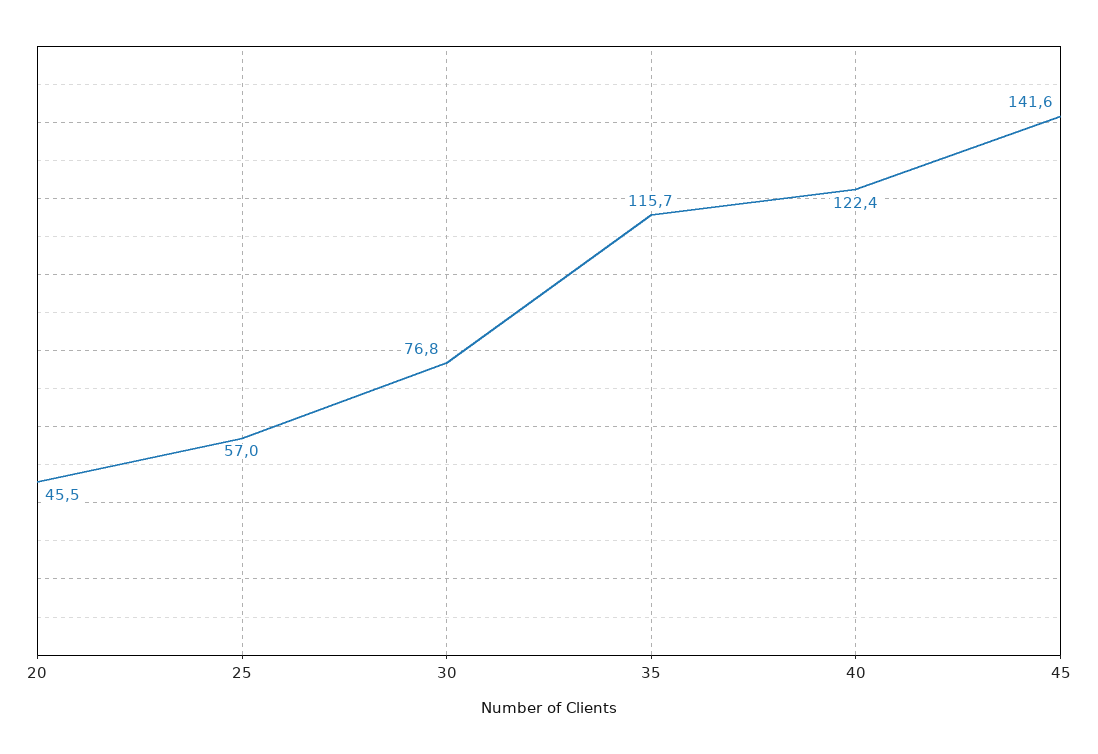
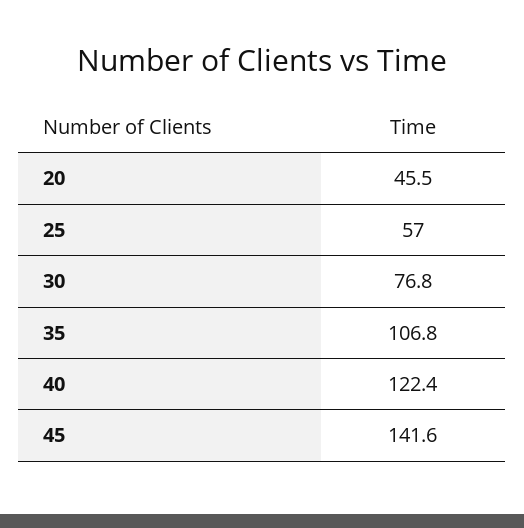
35: 115.7 -> 106.8

